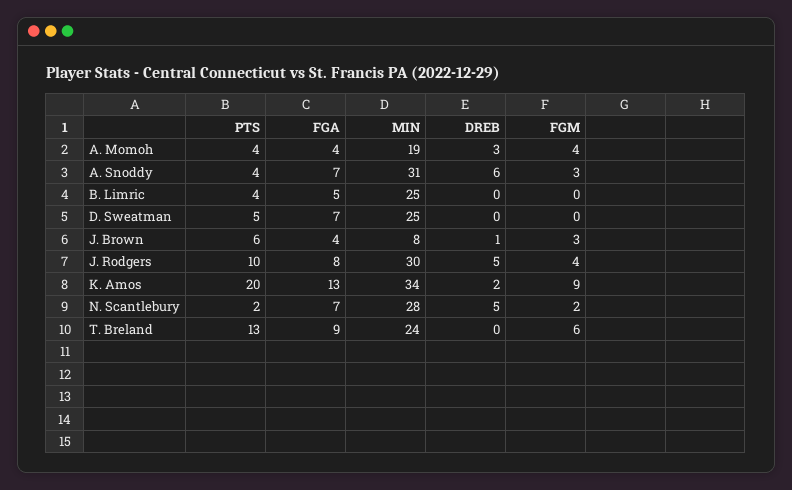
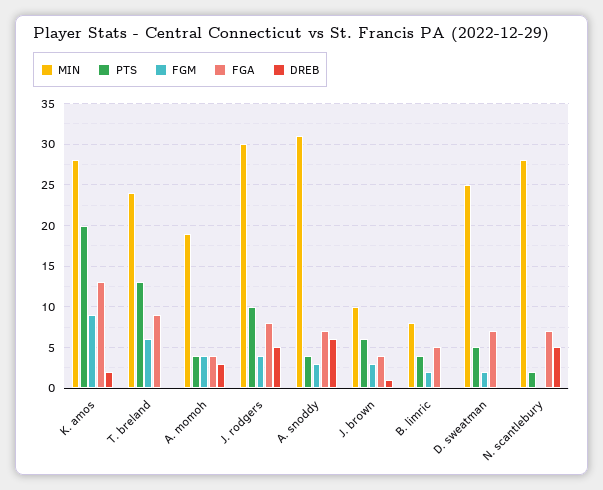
MIN, B. Limric: 25 -> 8
FGM, B. Limric: 0 -> 2
FGM, D. Sweatman: 0 -> 2
MIN, J. Brown: 8 -> 10
MIN, K. Amos: 34 -> 28
FGM, N. Scantlebury: 2 -> 0

